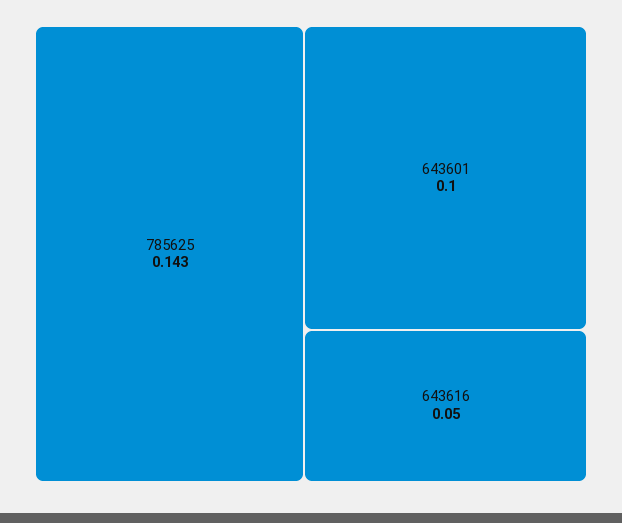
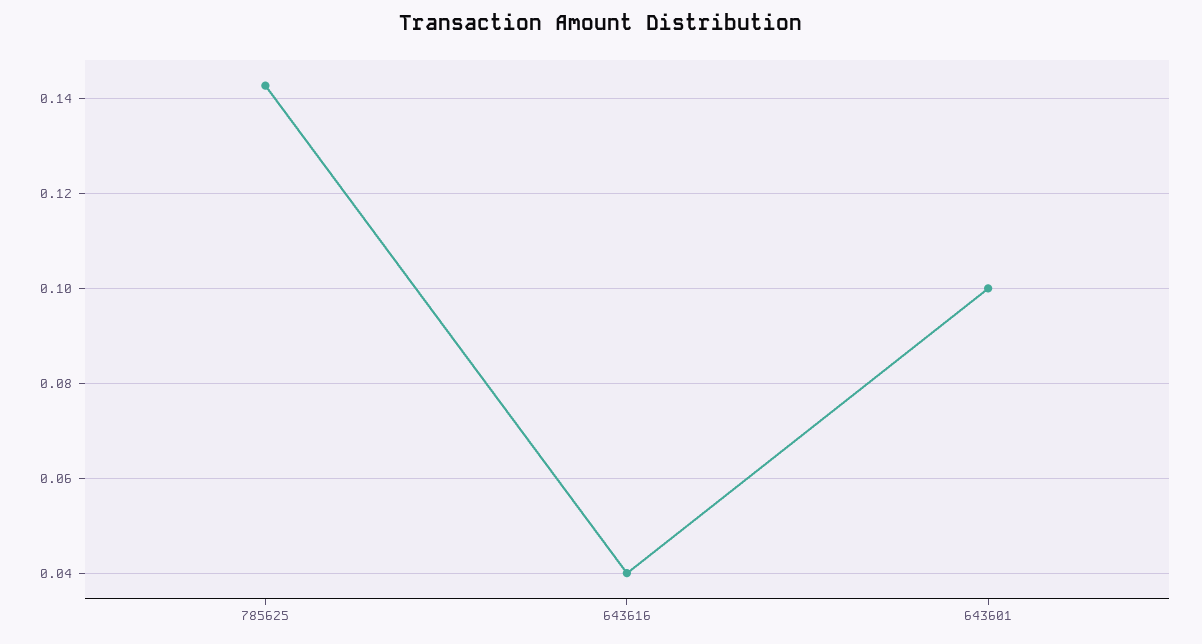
643616: 0.05 -> 0.04

